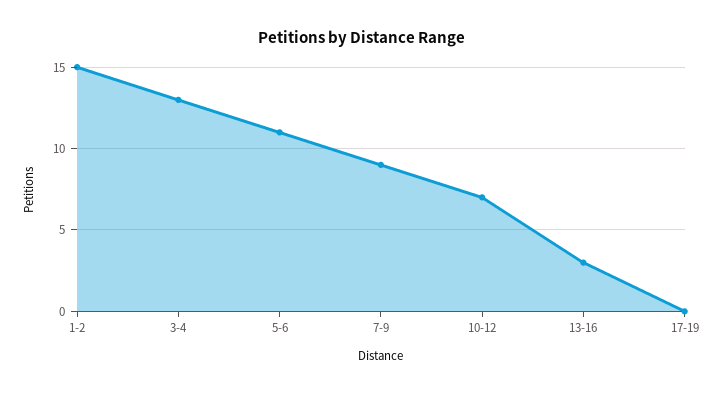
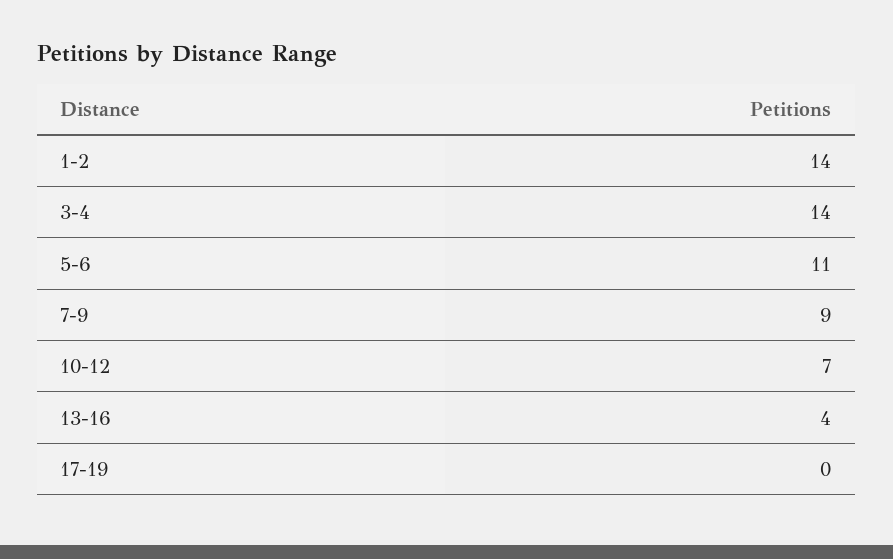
1-2: 15 -> 14
3-4: 13 -> 14
13-16: 3 -> 4

